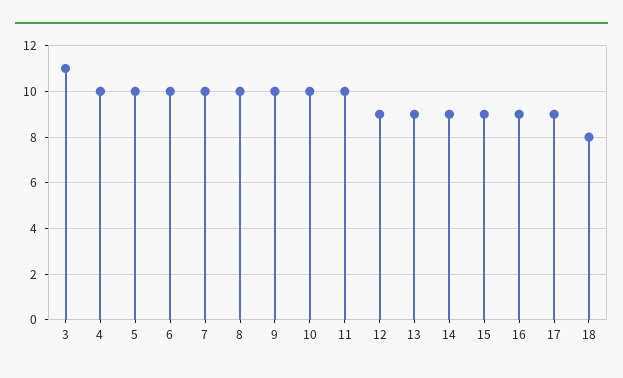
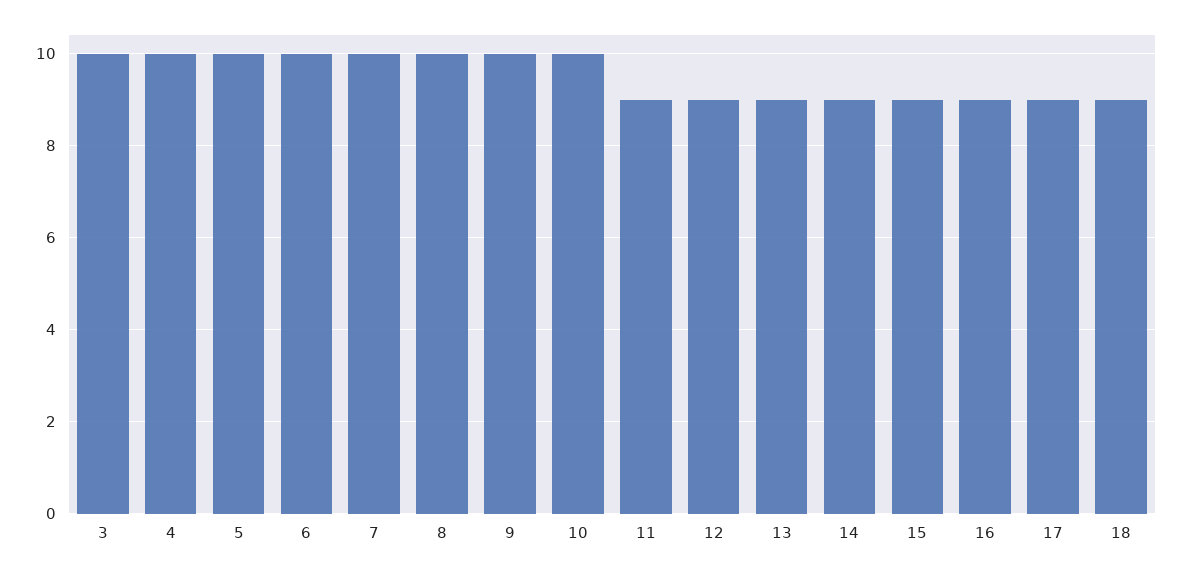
3: 11 -> 10
11: 10 -> 9
18: 8 -> 9

